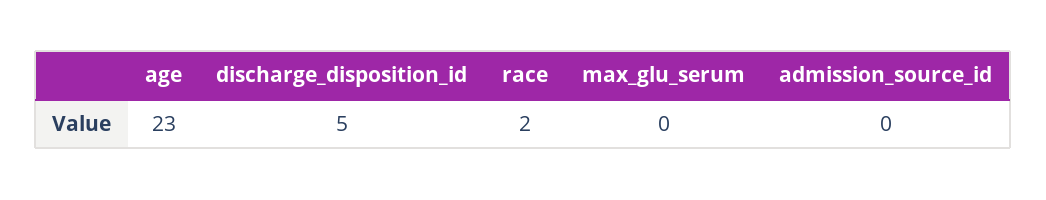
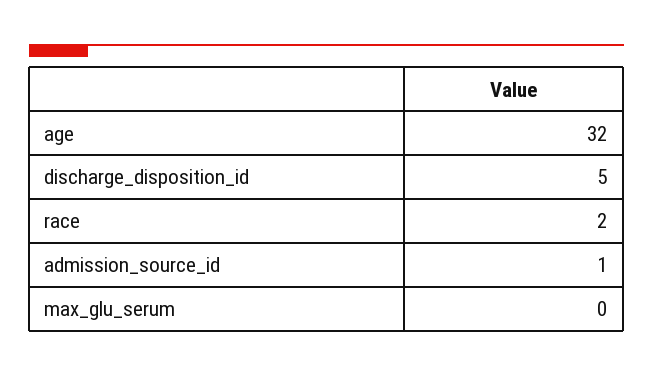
age: 23 -> 32
admission_source_id: 0 -> 1

